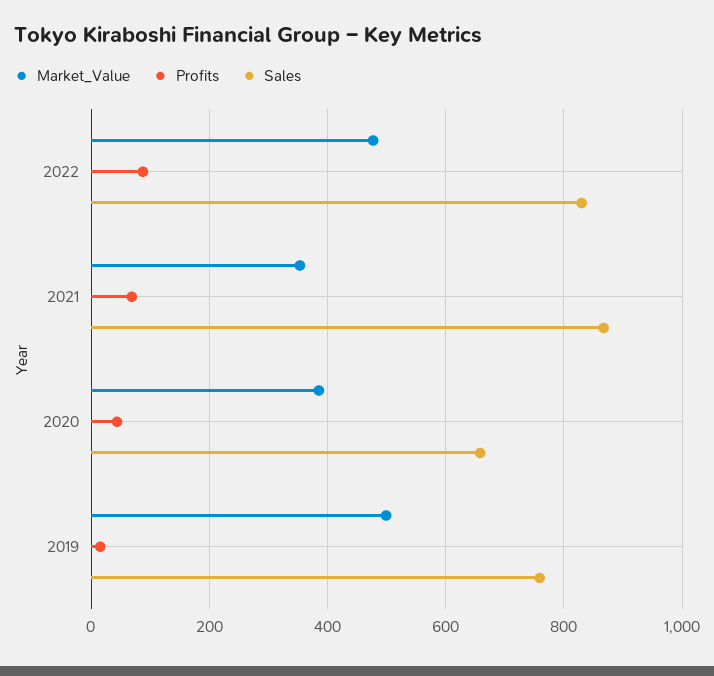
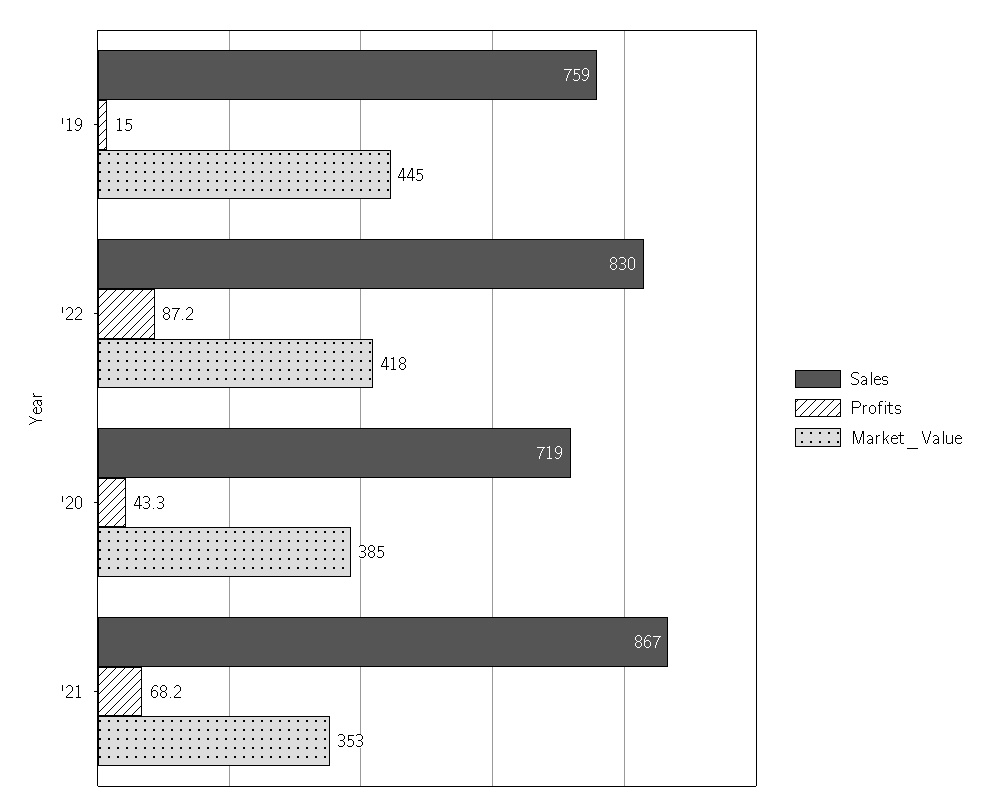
Market_Value, 2022: 480 -> 418
Sales, 2020: 660 -> 719
Market_Value, 2019: 500 -> 445

